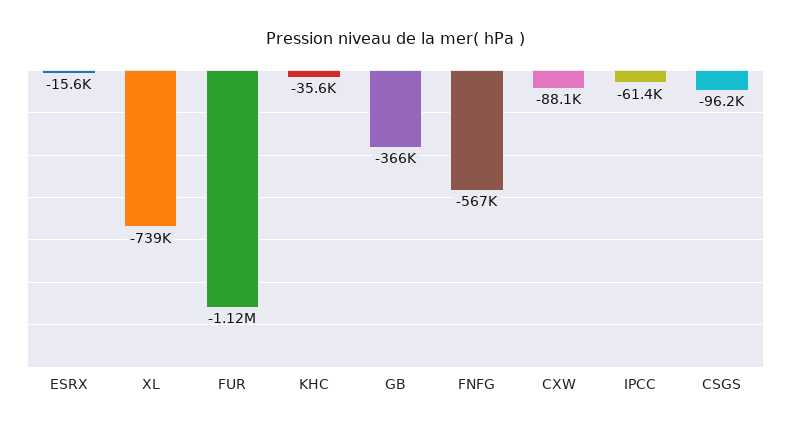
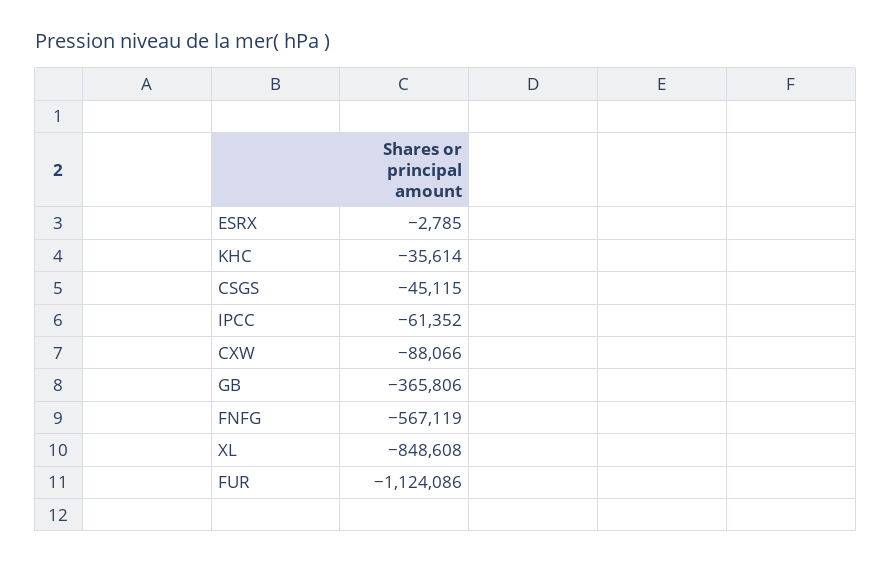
ESRX: -15600 -> -2785
XL: -739000 -> -848608
CSGS: -96200 -> -45115

